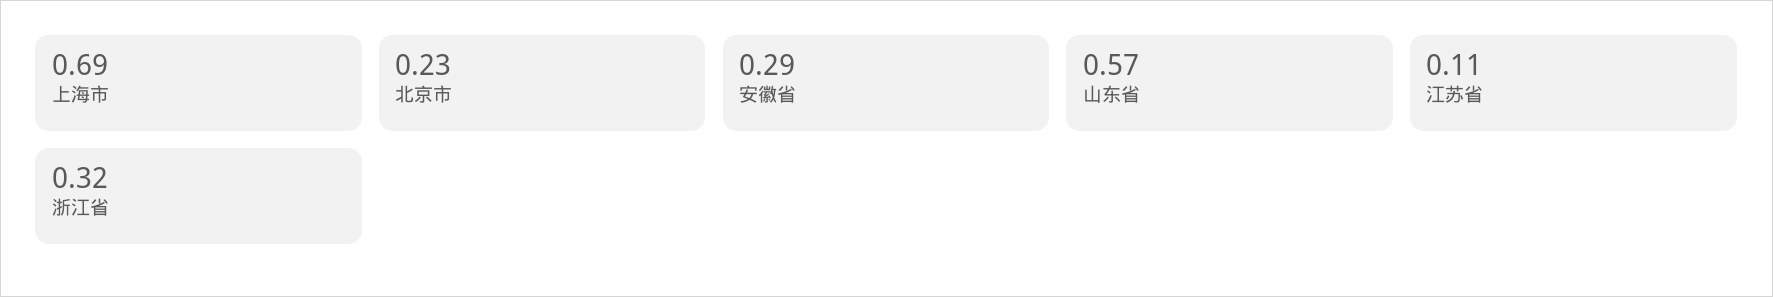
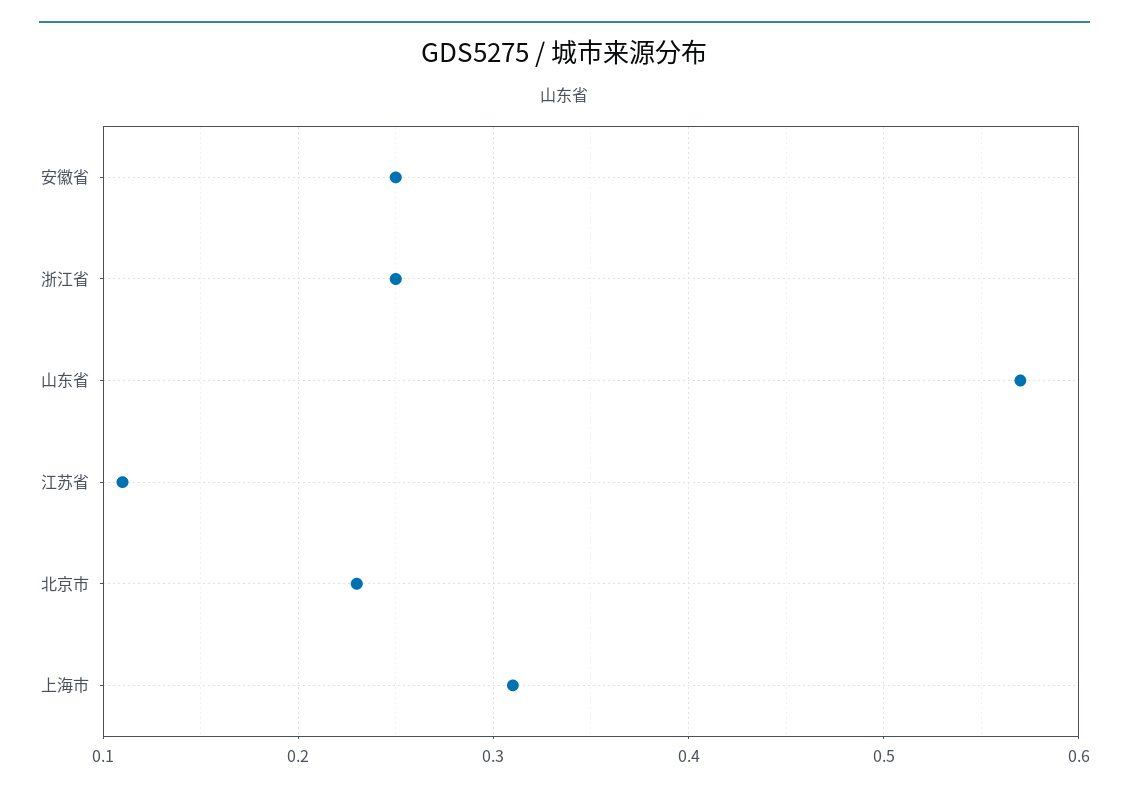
上海市: 0.69 -> 0.31
安徽省: 0.29 -> 0.25
浙江省: 0.32 -> 0.25

